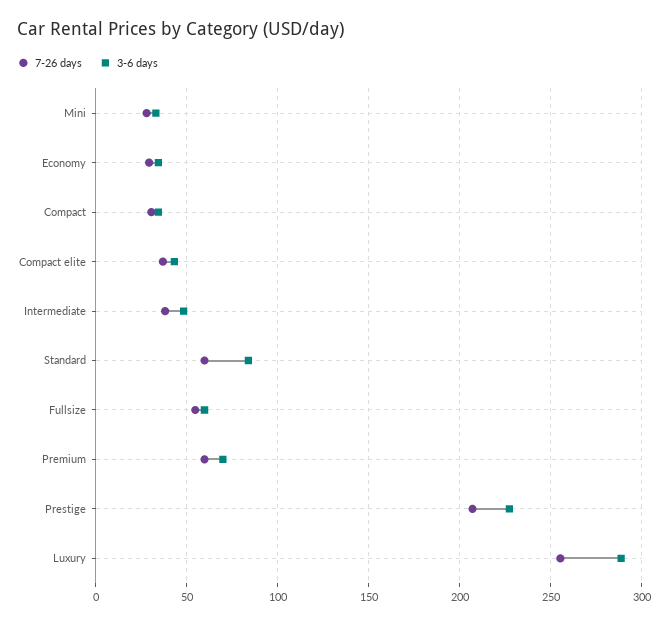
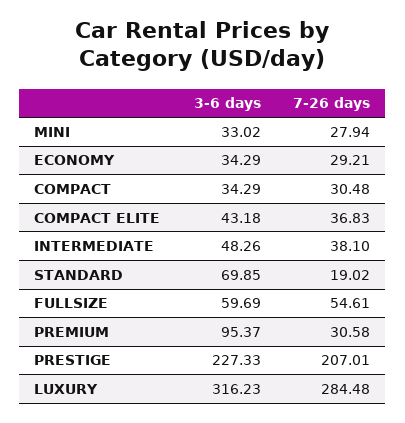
7-26 days, Standard: 60 -> 19.02
3-6 days, Standard: 85 -> 69.85
7-26 days, Premium: 60 -> 30.58
3-6 days, Premium: 70 -> 95.37
7-26 days, Luxury: 255 -> 284.48
3-6 days, Luxury: 290 -> 316.23

